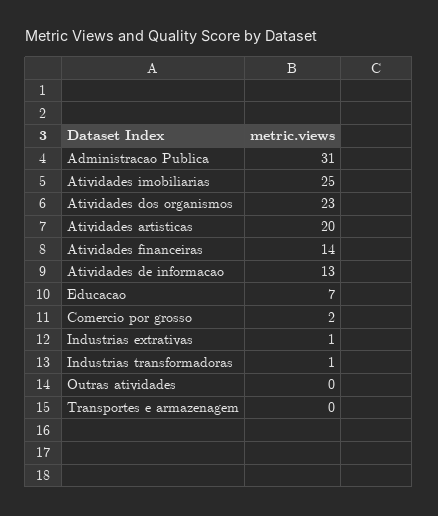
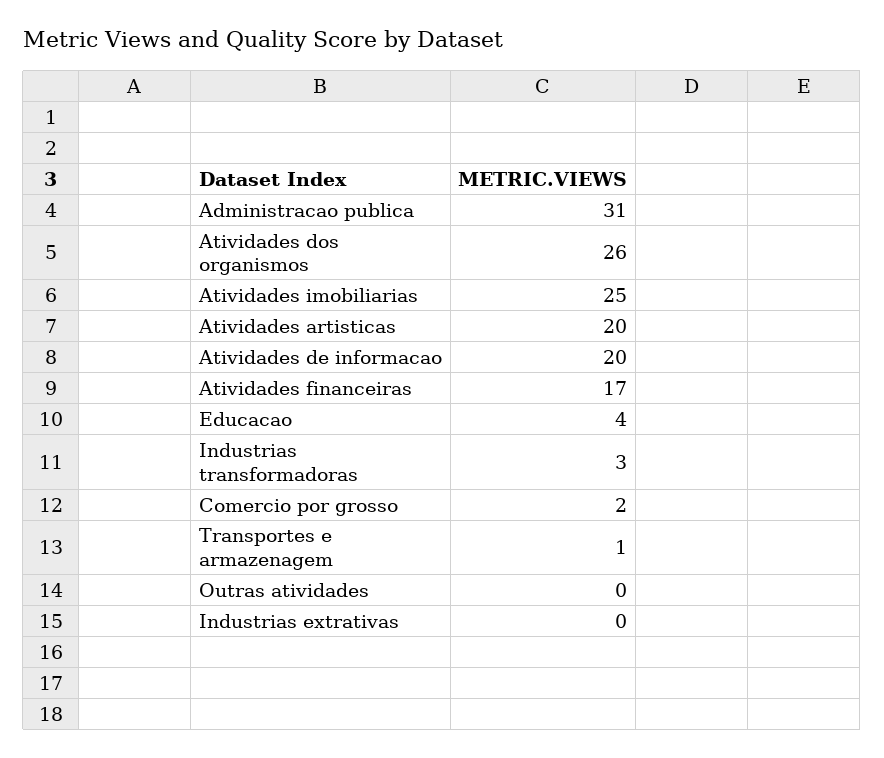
Atividades dos organismos: 23 -> 26
Atividades financeiras: 14 -> 17
Atividades de informacao: 13 -> 20
Educacao: 7 -> 4
Industrias extrativas: 1 -> 0
Industrias transformadoras: 1 -> 3
Transportes e armazenagem: 0 -> 1

